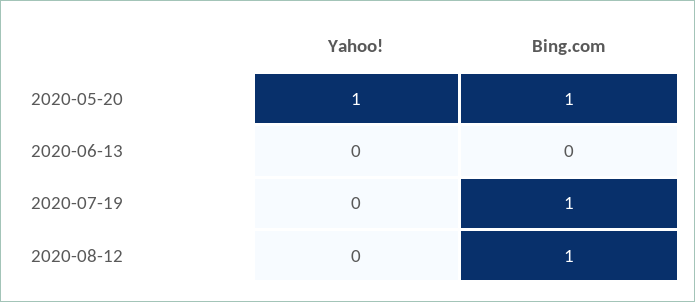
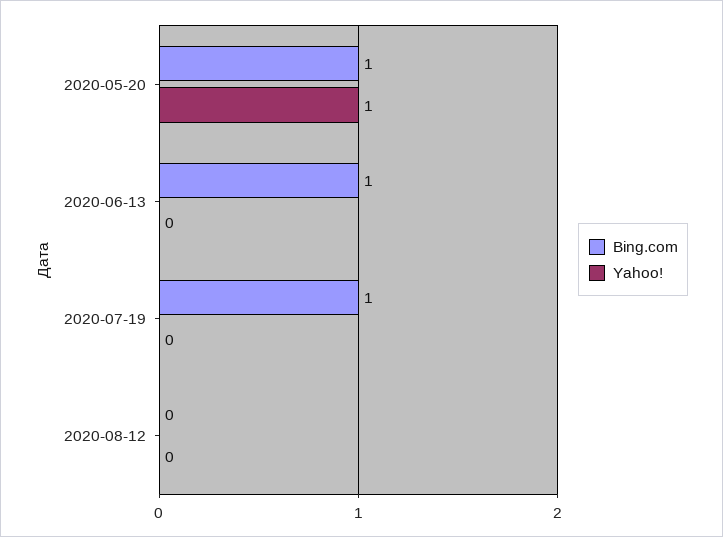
Bing.com, 2020-06-13: 0 -> 1
Bing.com, 2020-08-12: 1 -> 0

